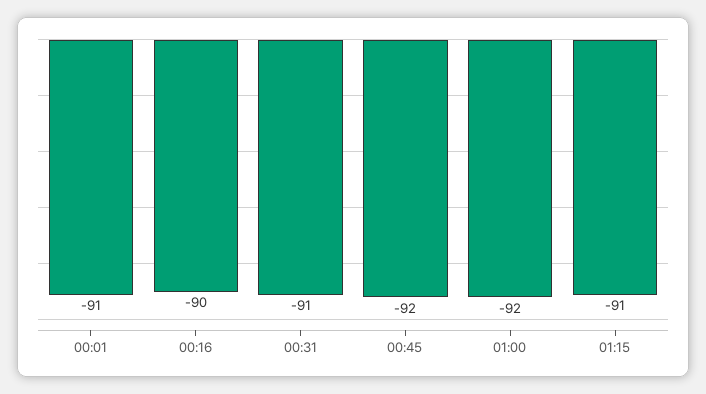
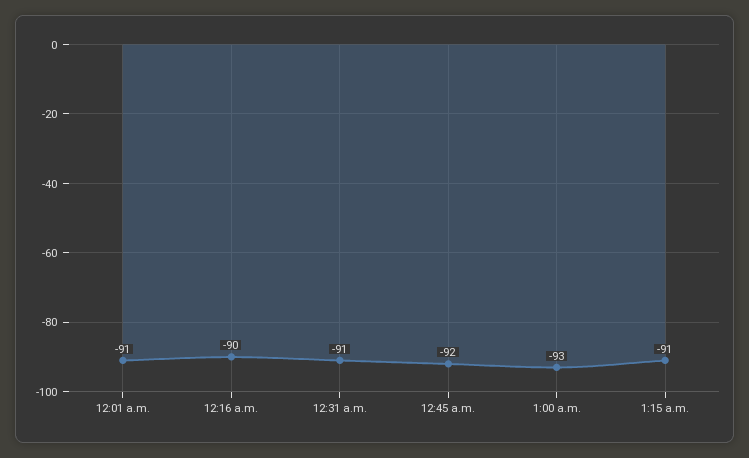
01:00: -92 -> -93

